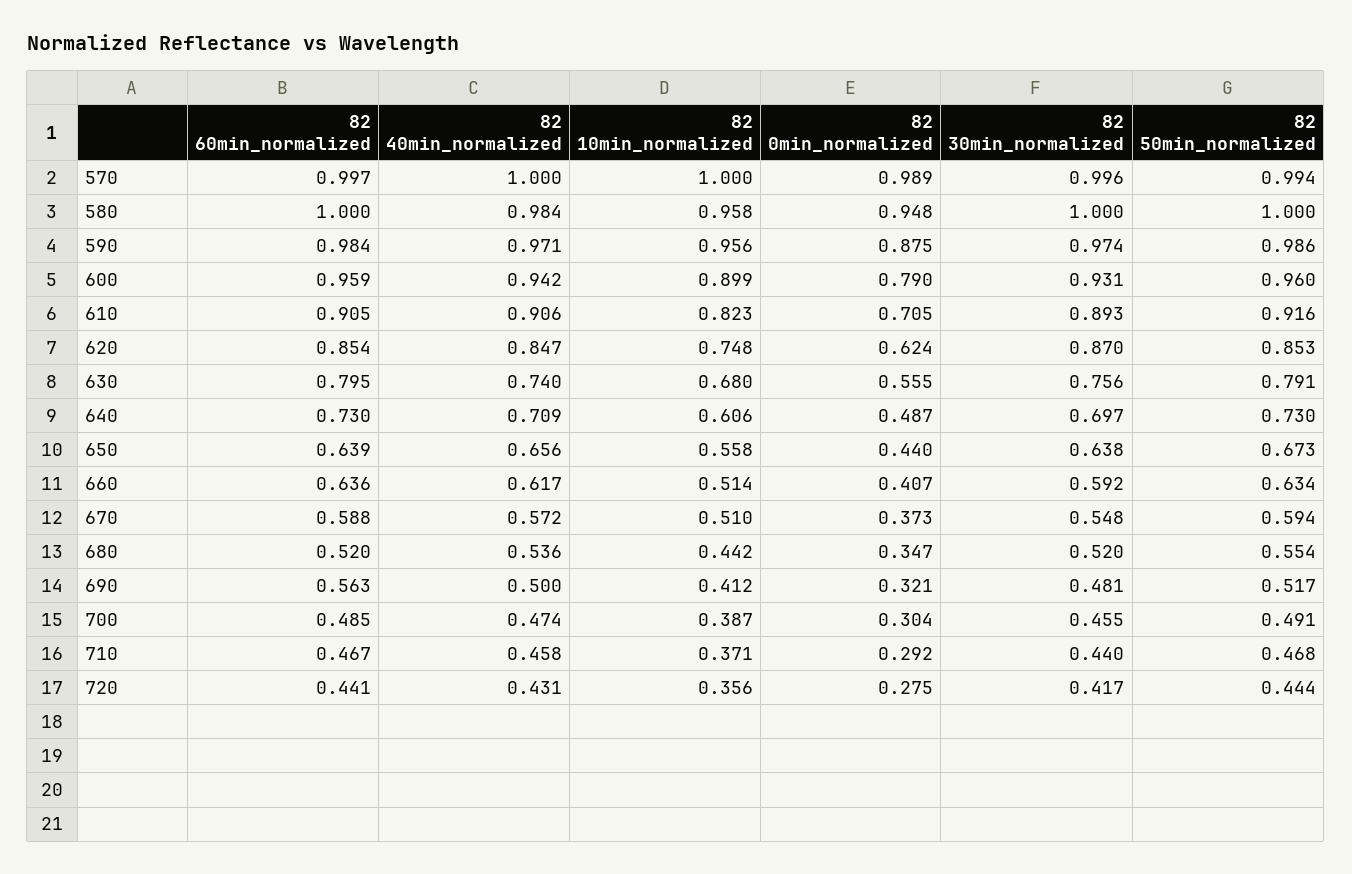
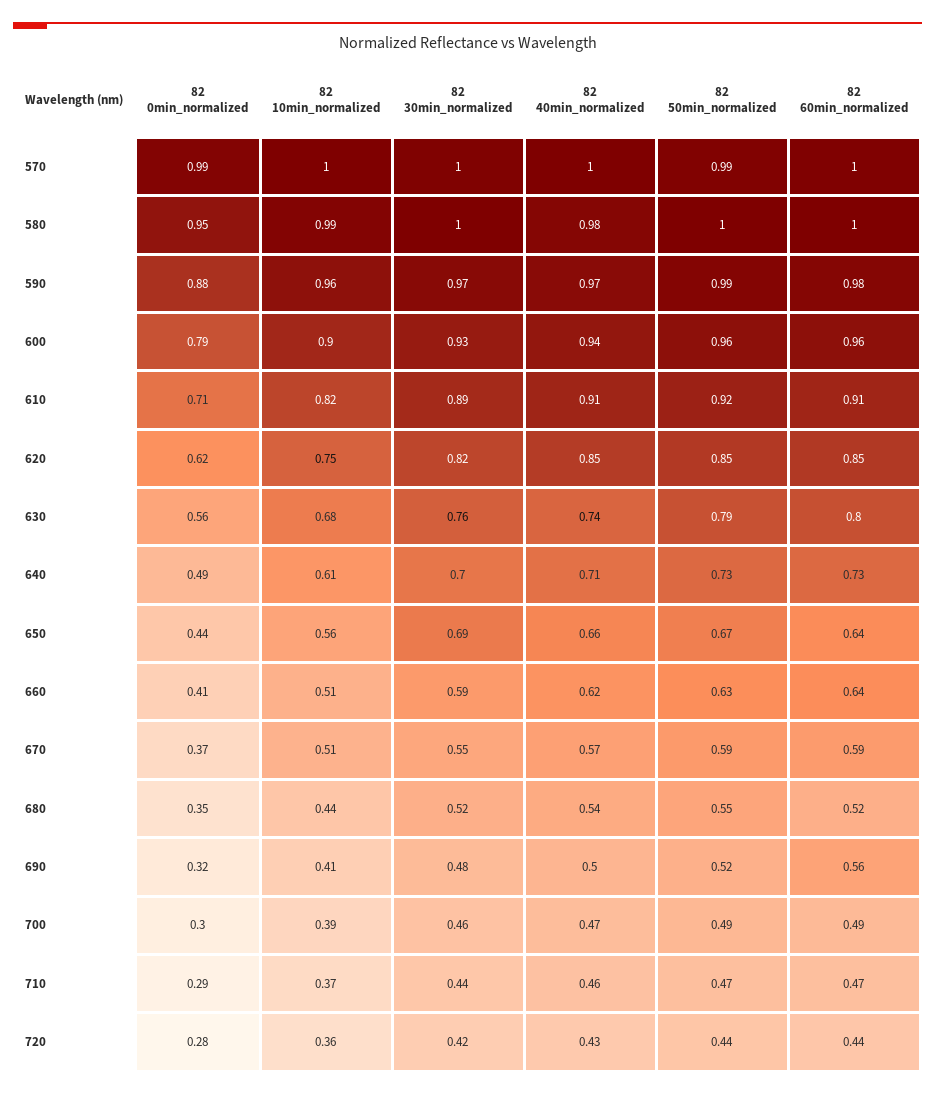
82 10min_normalized, 580: 0.958 -> 0.99
82 30min_normalized, 620: 0.87 -> 0.82
82 30min_normalized, 650: 0.638 -> 0.69

